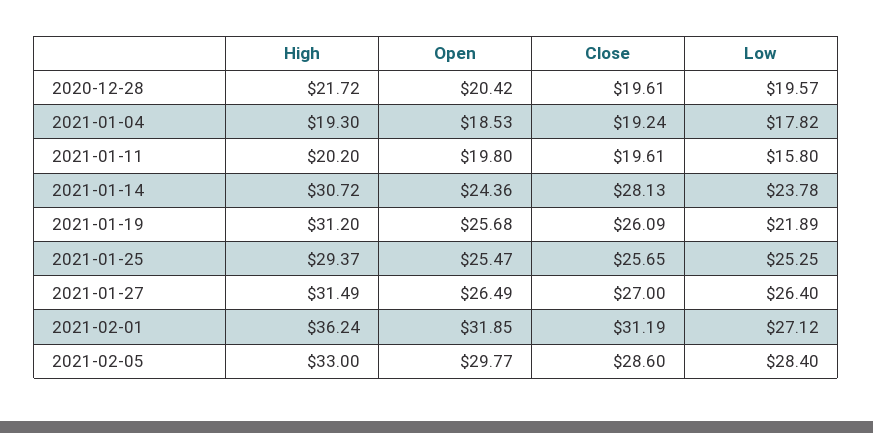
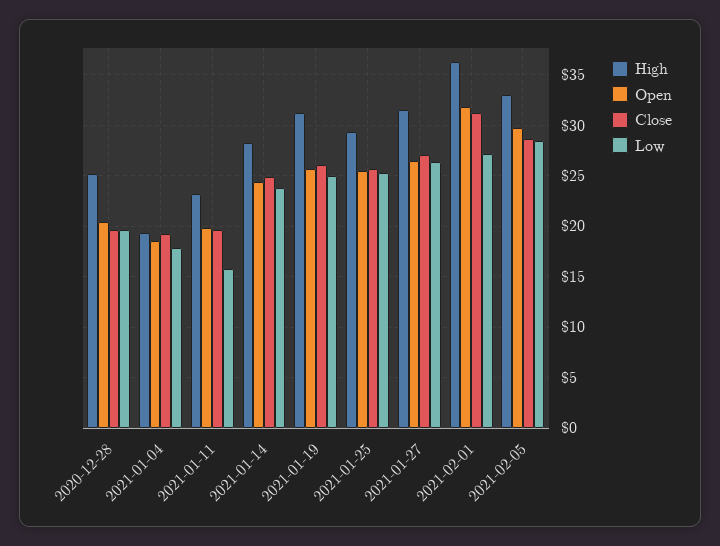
High, 2020-12-28: 21.72 -> 25
High, 2021-01-11: 20.2 -> 23
High, 2021-01-14: 30.72 -> 28
Close, 2021-01-14: 28.13 -> 25
Low, 2021-01-19: 21.89 -> 25

